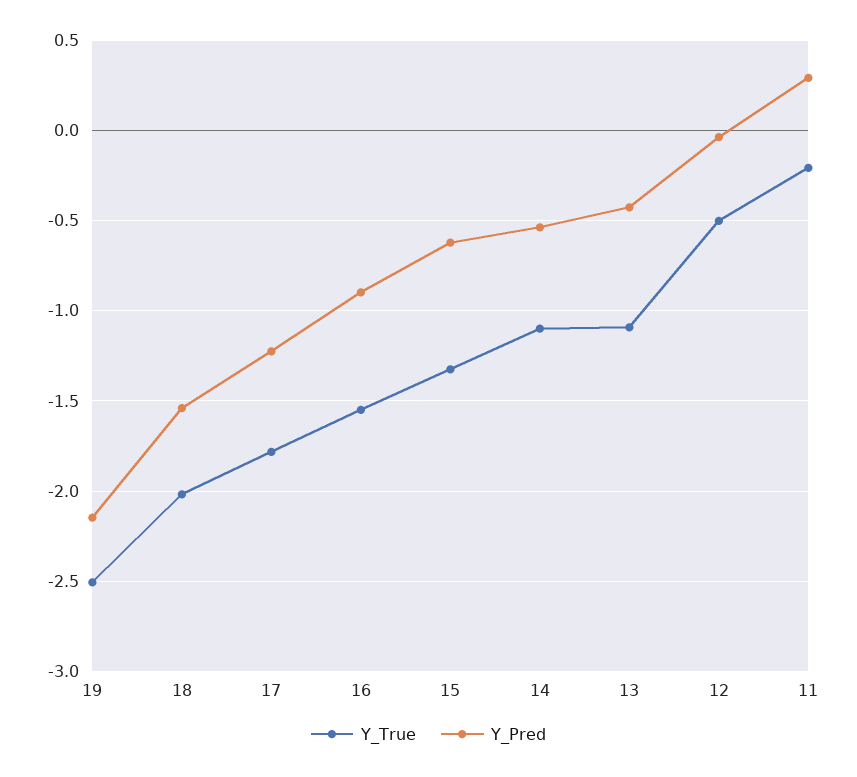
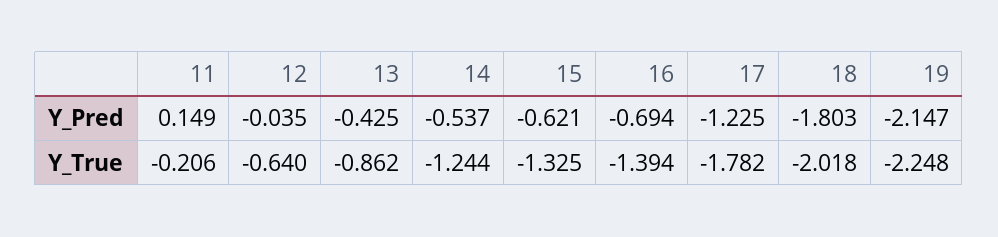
Y_True, 19: -2.5 -> -2.248
Y_Pred, 18: -1.55 -> -1.803
Y_True, 16: -1.55 -> -1.394
Y_Pred, 16: -0.9 -> -0.694
Y_True, 14: -1.1 -> -1.244
Y_True, 13: -1.1 -> -0.862
Y_True, 12: -0.5 -> -0.64
Y_Pred, 11: 0.3 -> 0.149

